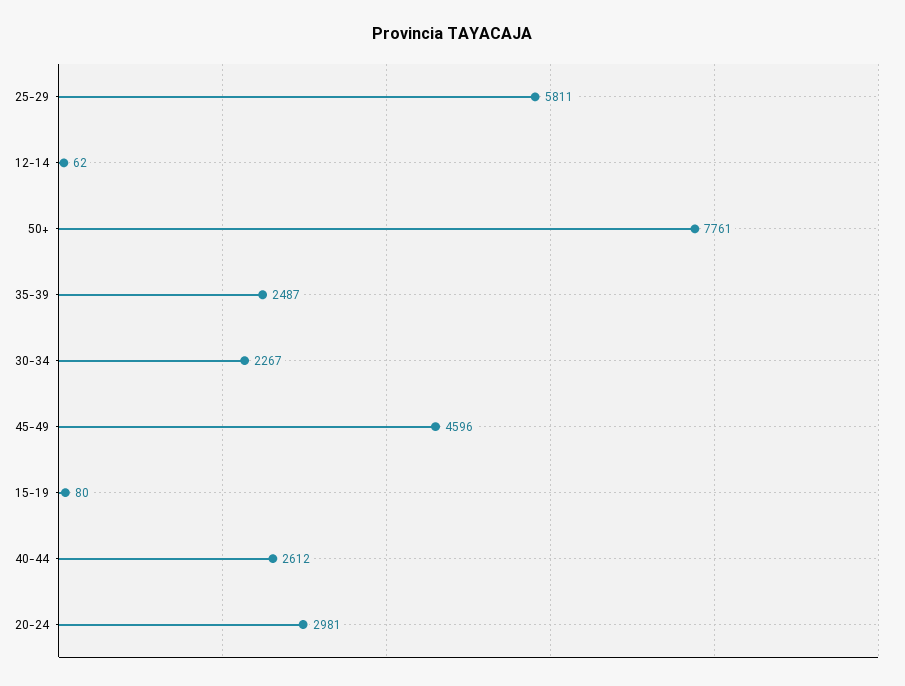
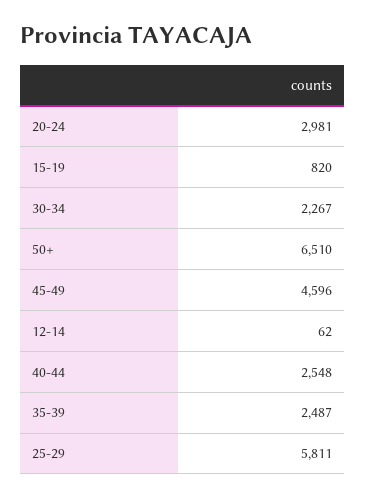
50+: 7761 -> 6510
15-19: 80 -> 820
40-44: 2612 -> 2548

